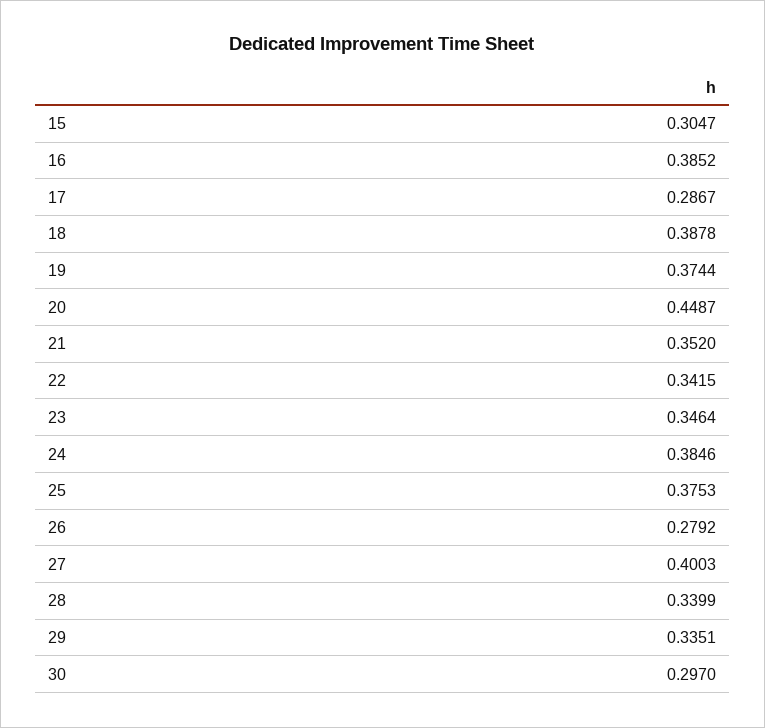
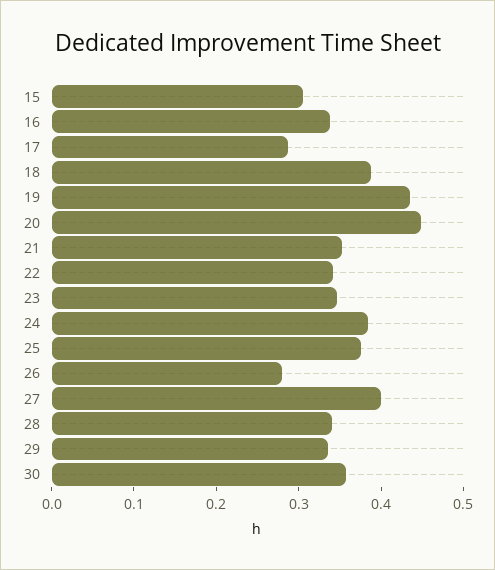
16: 0.3852 -> 0.34
19: 0.3744 -> 0.44
30: 0.297 -> 0.36

